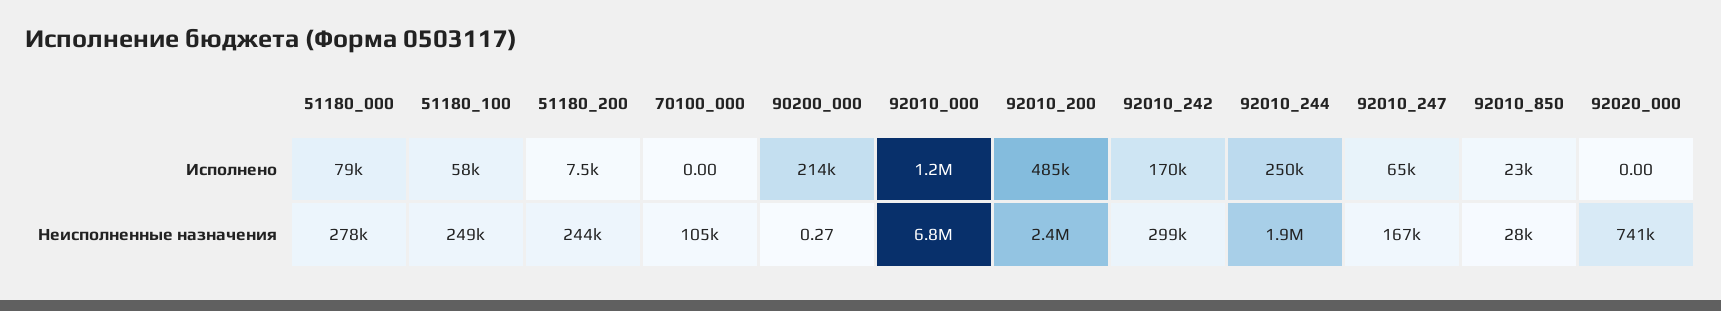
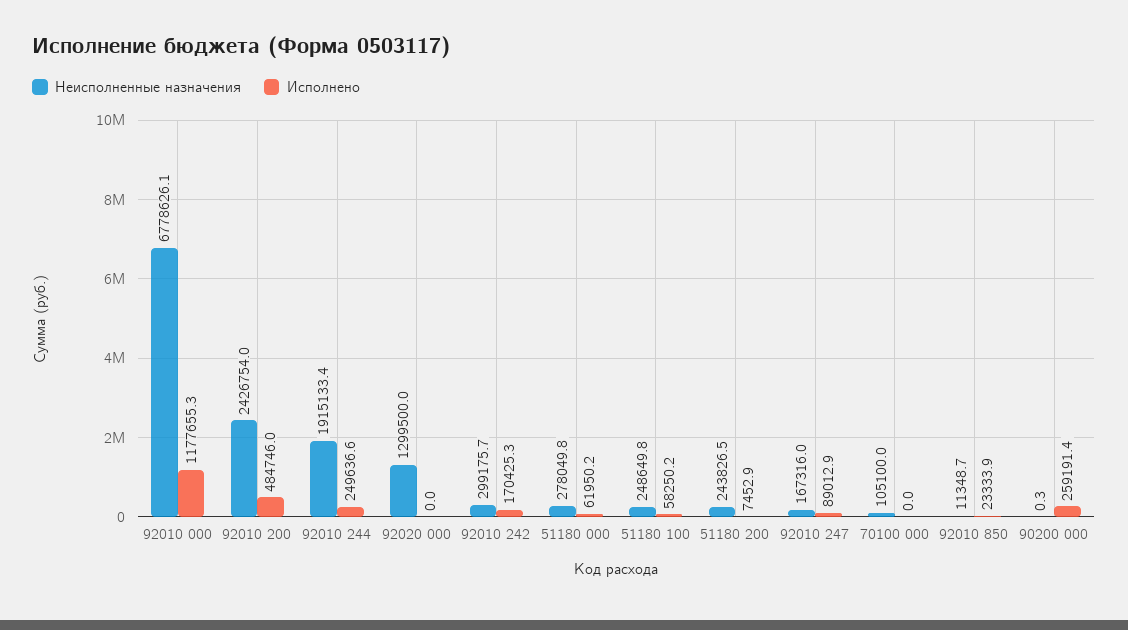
Исполнено, 51180_000: 79000 -> 61950.2
Исполнено, 90200_000: 214000 -> 259191.4
Исполнено, 92010_247: 65000 -> 89012.9
Неисполненные назначения, 92010_850: 28000 -> 11348.7
Неисполненные назначения, 92020_000: 741000 -> 1299500

